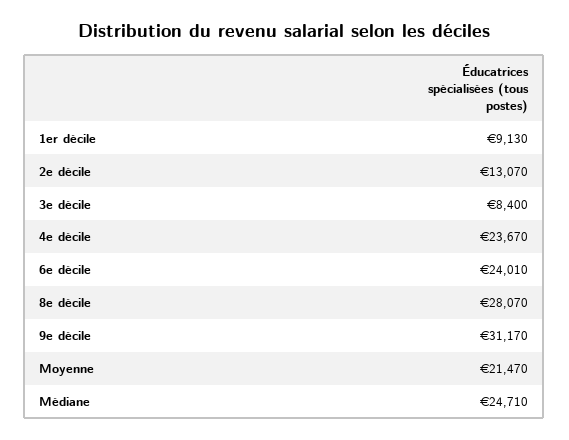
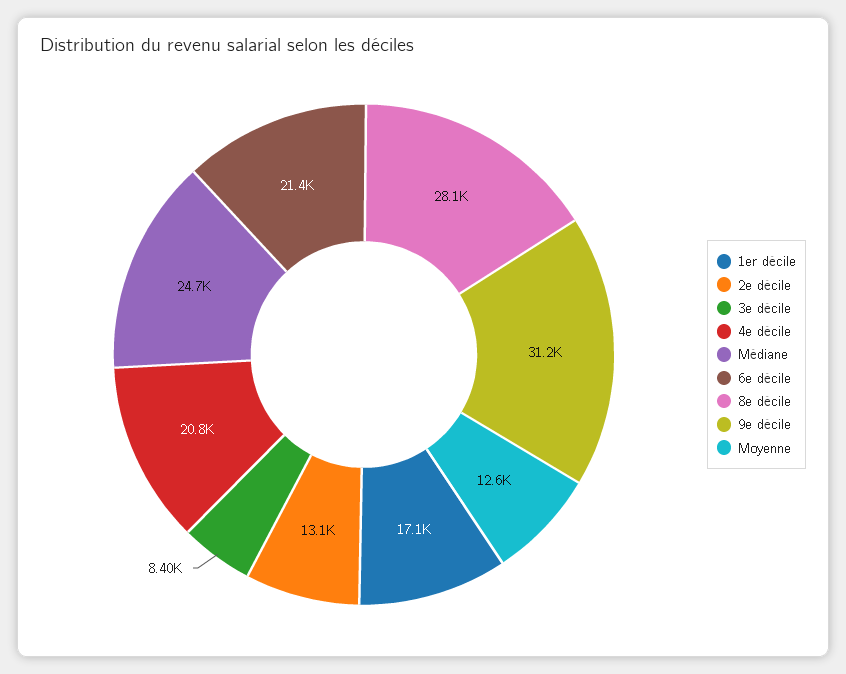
1er décile: 9130 -> 17100
4e décile: 23670 -> 20800
6e décile: 24010 -> 21400
Moyenne: 21470 -> 12600

